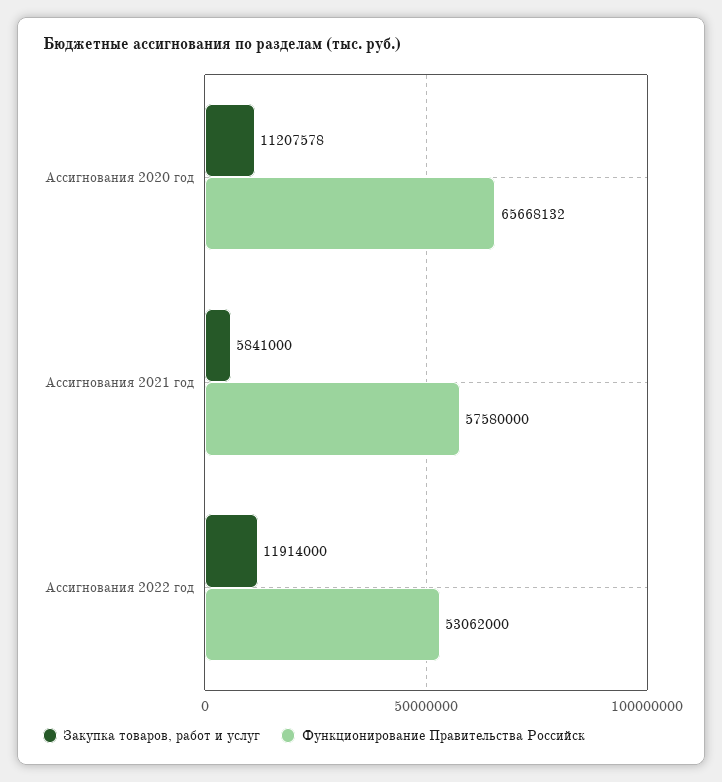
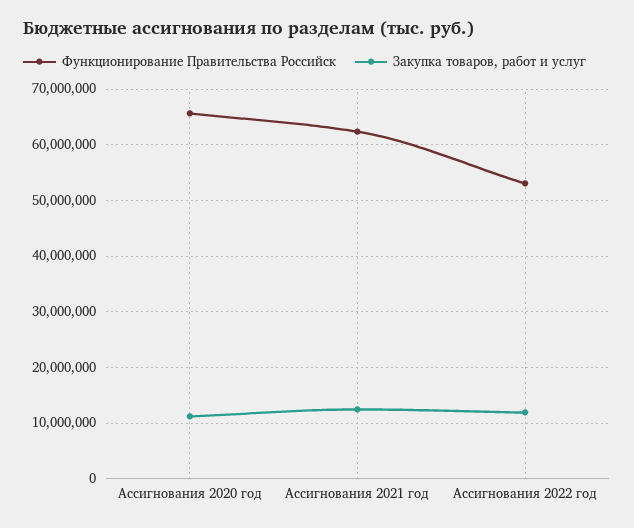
Закупка товаров, работ и услуг, Ассигнования 2021 год: 5841000 -> 12000000
Функционирование Правительства Российск, Ассигнования 2021 год: 57580000 -> 62000000

